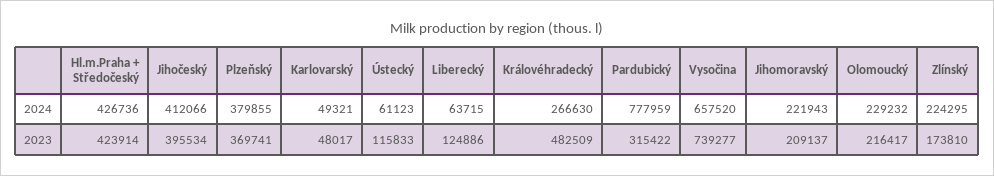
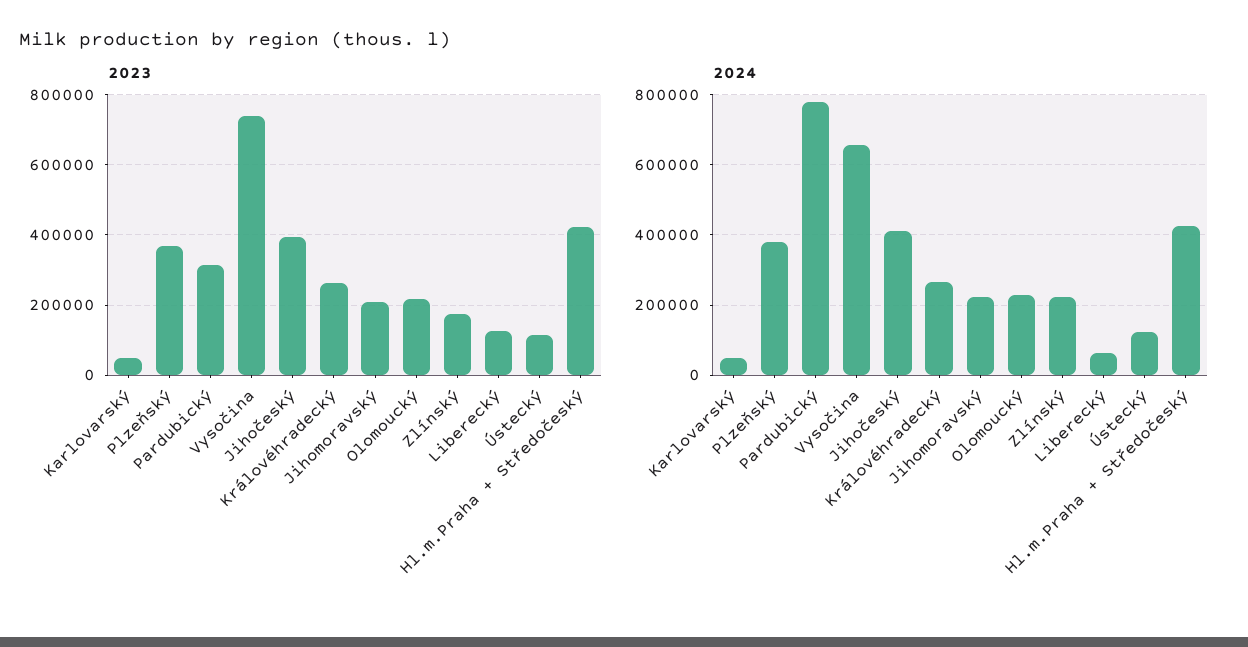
2024, Ústecký: 61123 -> 120000
2023, Královéhradecký: 482509 -> 260000

